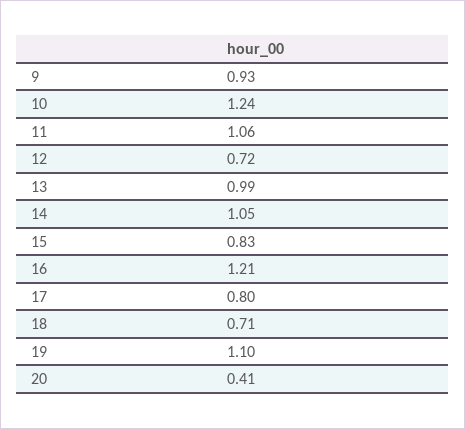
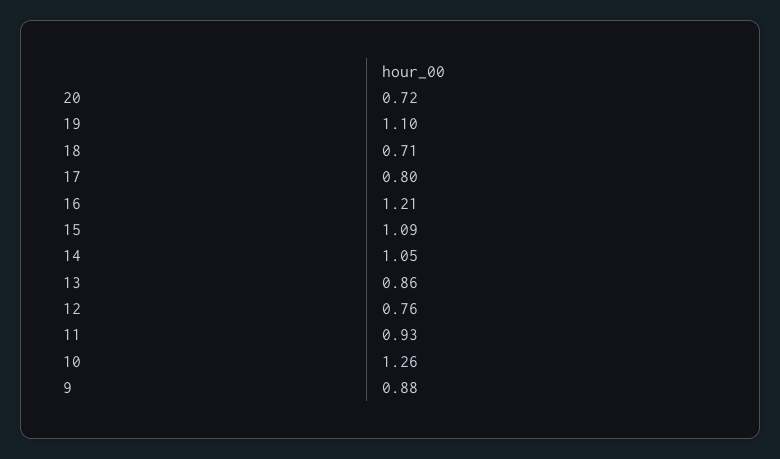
9: 0.93 -> 0.88
10: 1.24 -> 1.26
11: 1.06 -> 0.93
12: 0.72 -> 0.76
13: 0.99 -> 0.86
15: 0.83 -> 1.09
20: 0.41 -> 0.72

